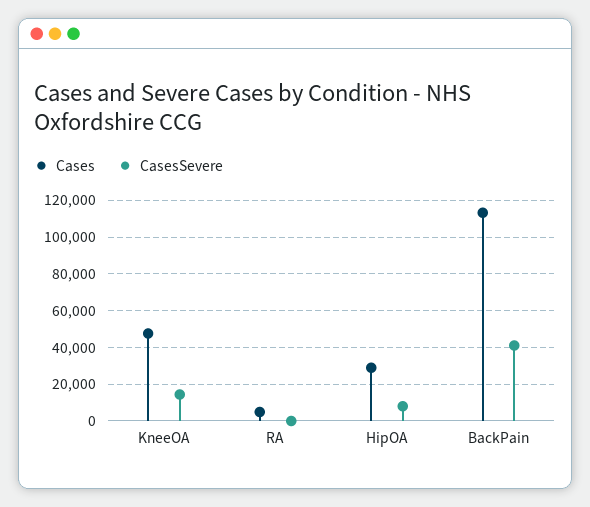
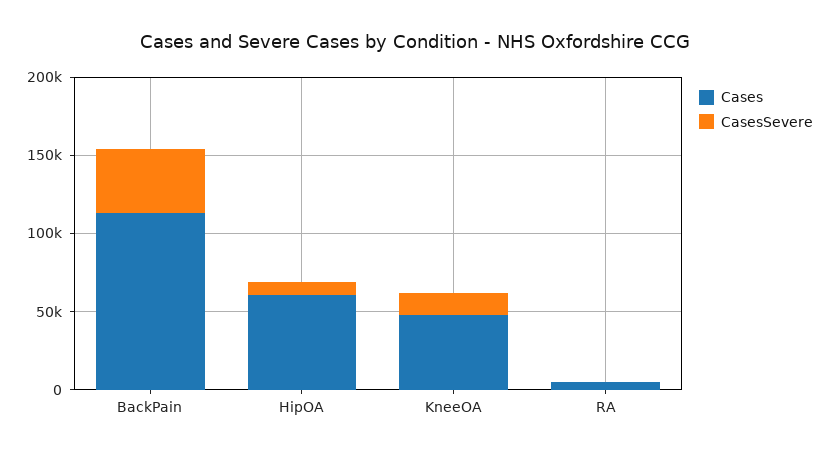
Cases, HipOA: 30000 -> 60000

